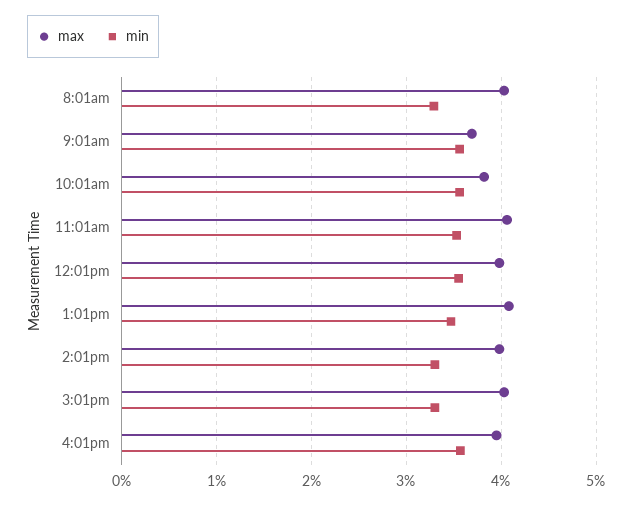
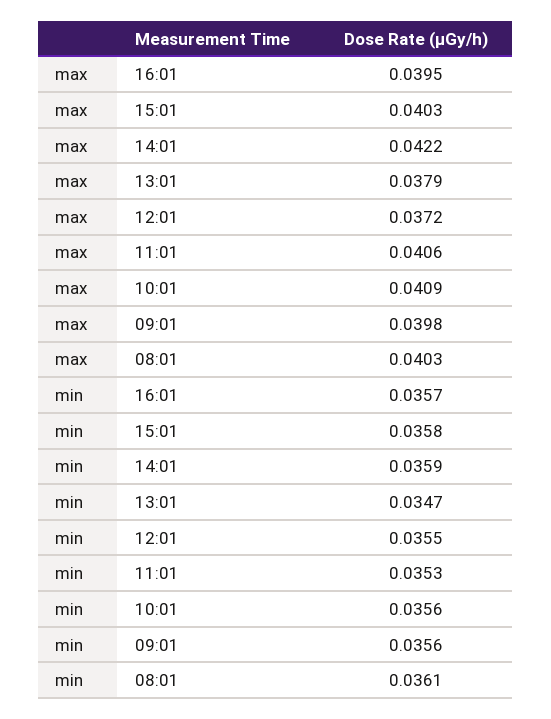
min, 8:01am: 0.033 -> 0.0361
max, 9:01am: 0.037 -> 0.0398
max, 10:01am: 0.038 -> 0.0409
max, 12:01pm: 0.04 -> 0.0372
max, 1:01pm: 0.041 -> 0.0379
max, 2:01pm: 0.04 -> 0.0422
min, 2:01pm: 0.033 -> 0.0359
min, 3:01pm: 0.033 -> 0.0358

